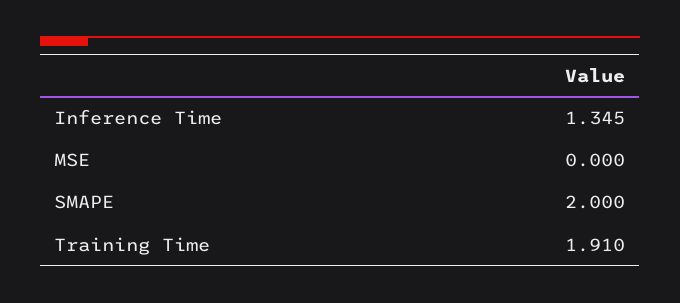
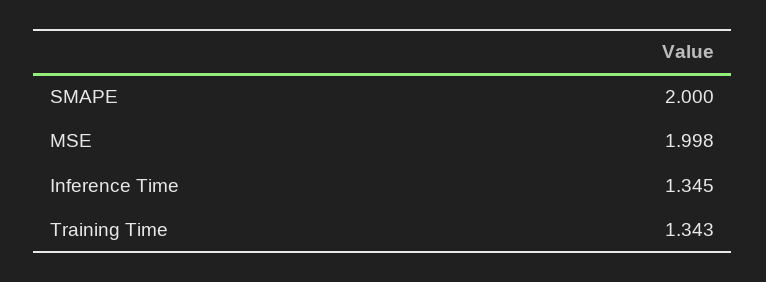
MSE: 0 -> 1.998
Training Time: 1.91 -> 1.343

